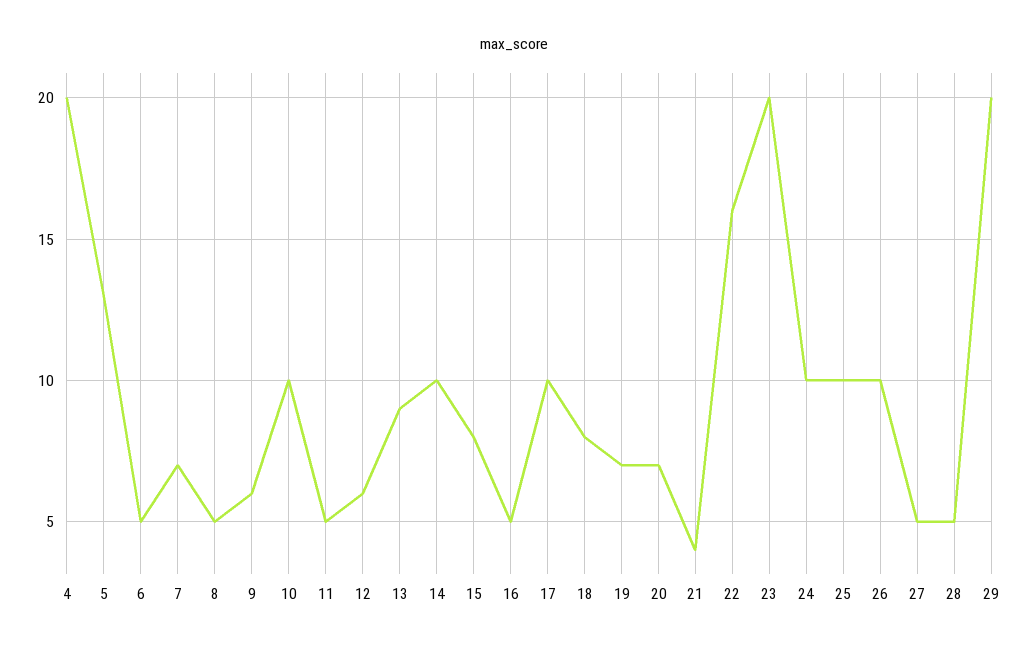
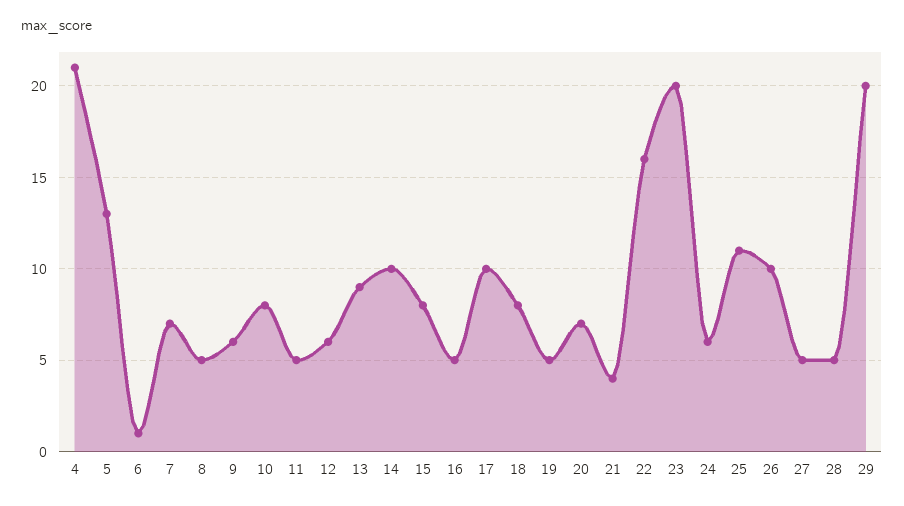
4: 20 -> 21
6: 5 -> 1
10: 10 -> 8
19: 7 -> 5
24: 10 -> 6
25: 10 -> 11

